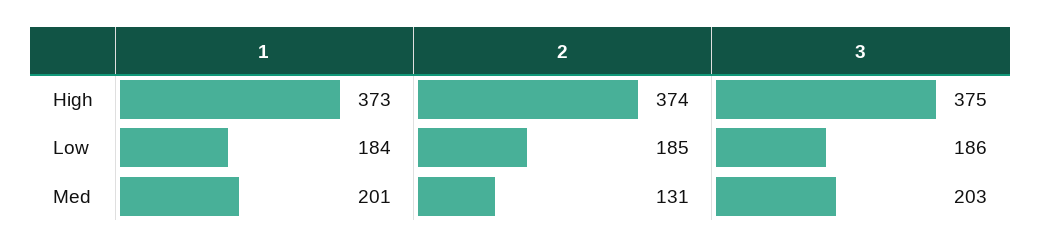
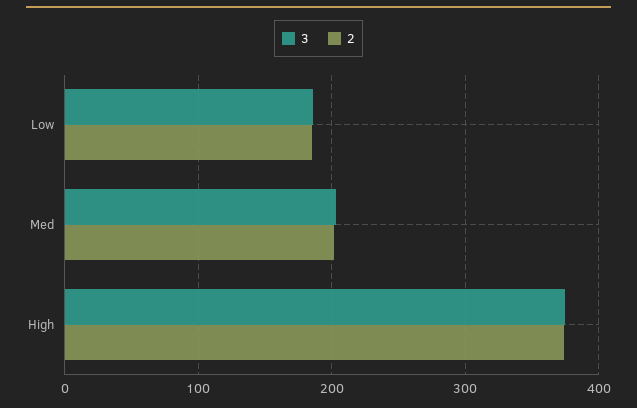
1, High: 373 -> none
1, Low: 184 -> none
1, Med: 201 -> none
2, Med: 131 -> 200

